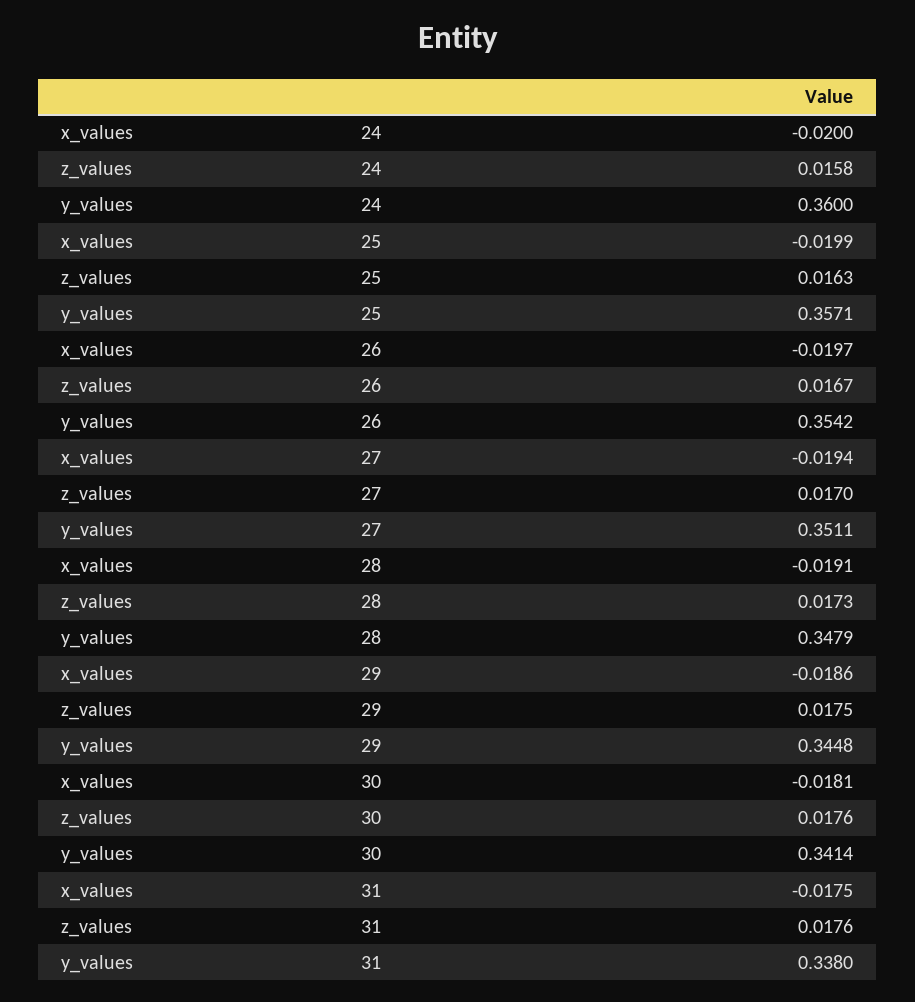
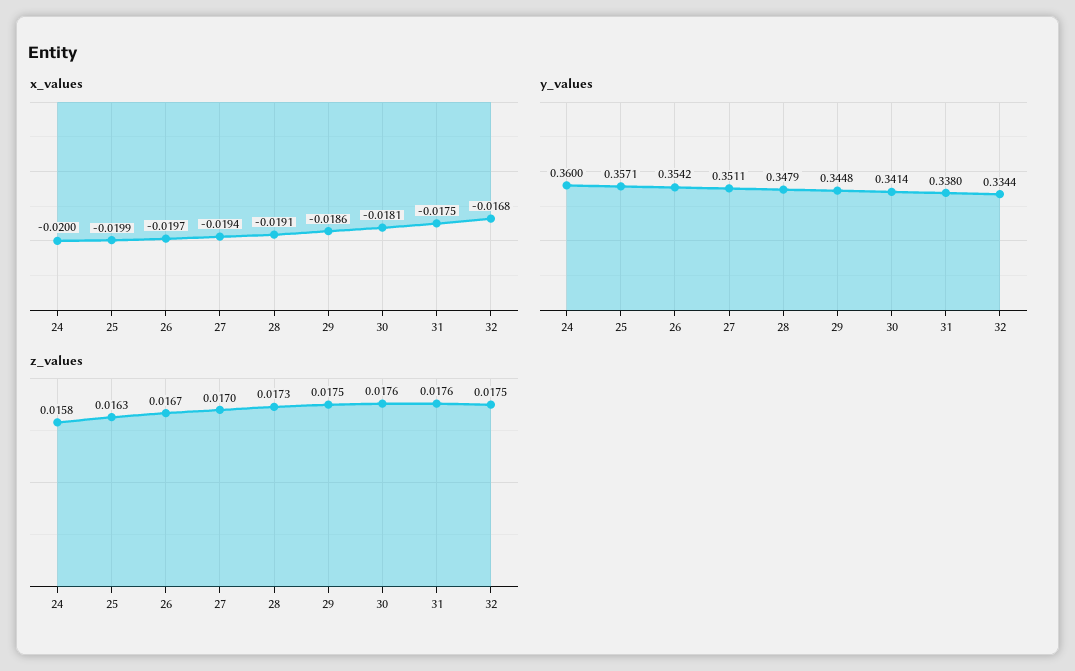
x_values, 32: none -> -0.0168
y_values, 32: none -> 0.3344
z_values, 32: none -> 0.0175

